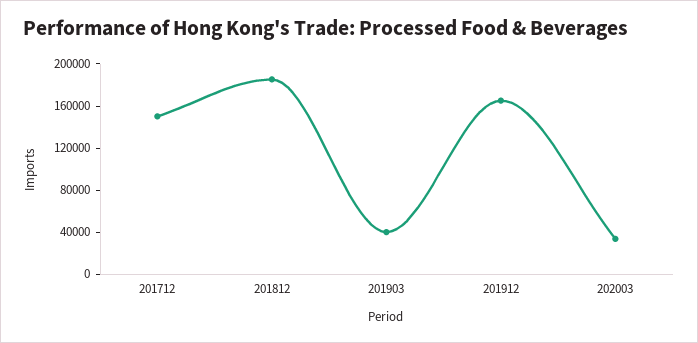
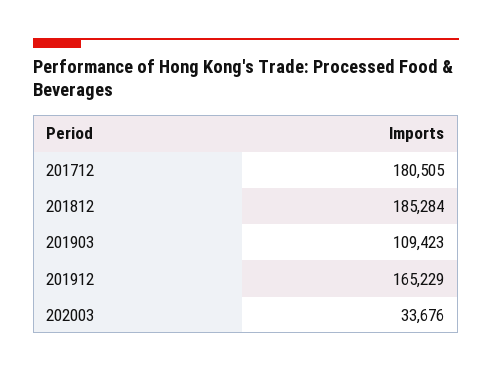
201712: 150000 -> 180505
201903: 40000 -> 109423

